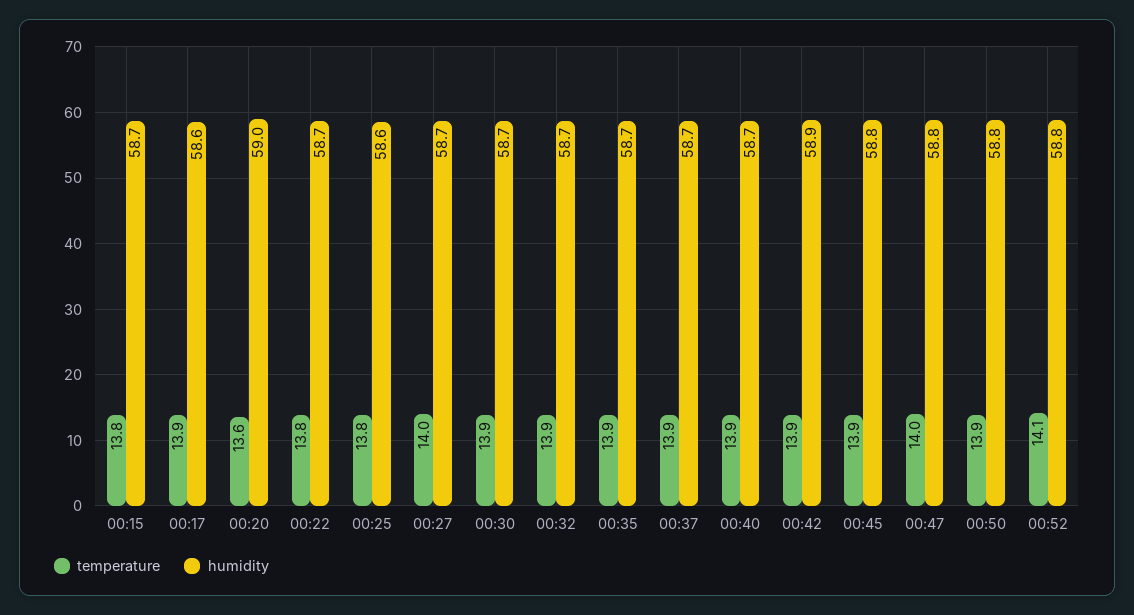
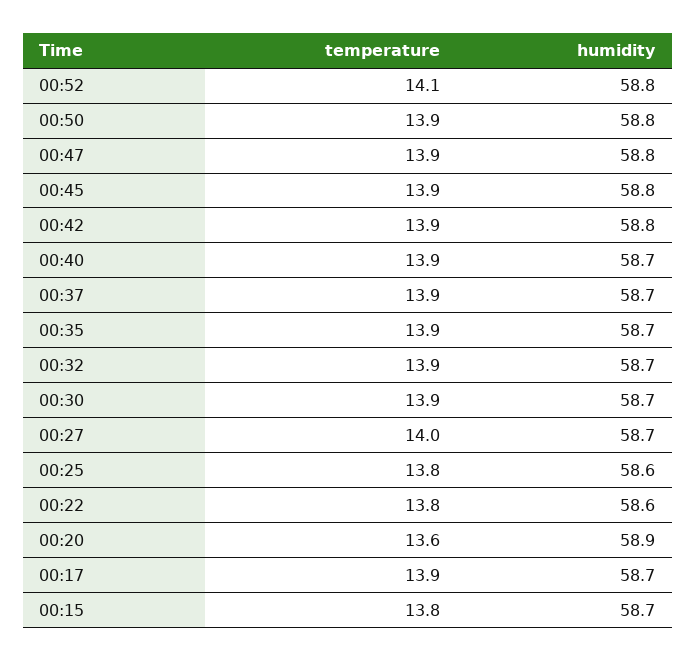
humidity, 00:17: 58.6 -> 58.7
humidity, 00:20: 59 -> 58.9
humidity, 00:22: 58.7 -> 58.6
humidity, 00:42: 58.9 -> 58.8
temperature, 00:47: 14 -> 13.9

